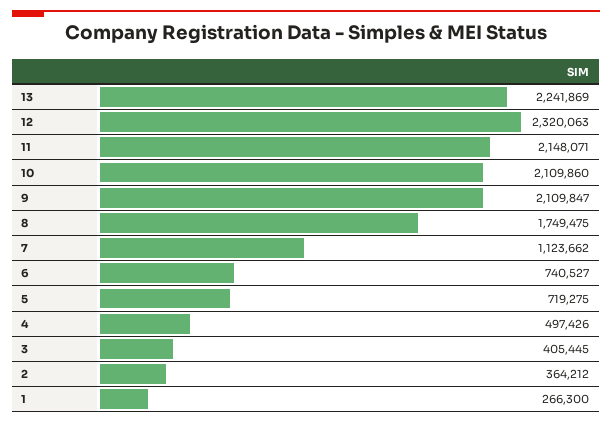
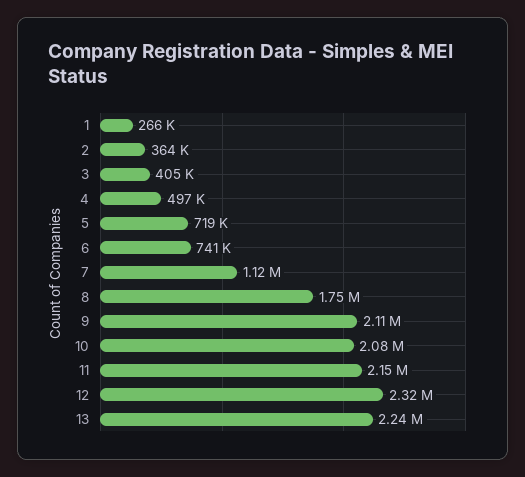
10: 2109860 -> 2080000

